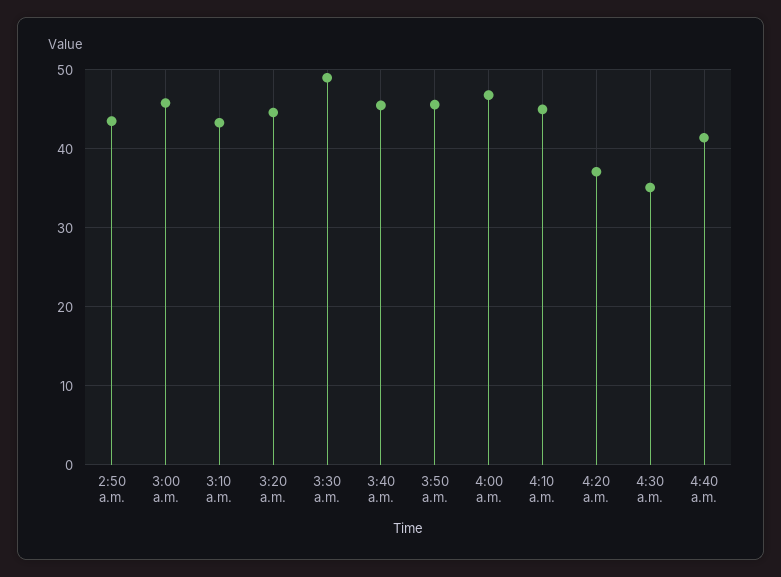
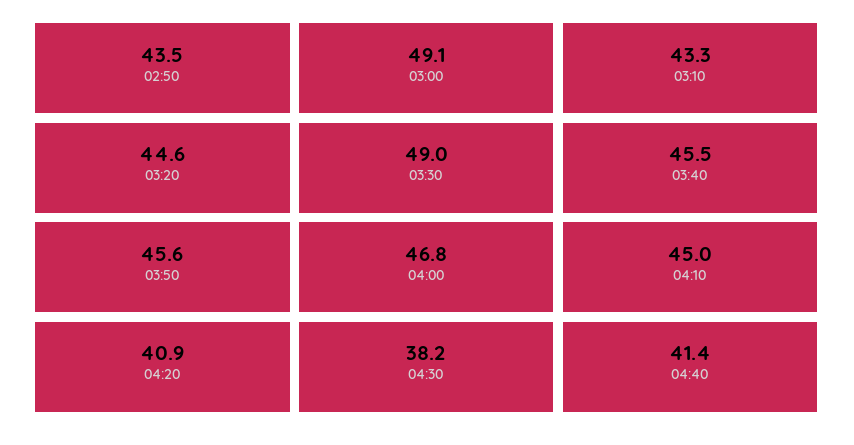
3:00 a.m.: 46 -> 49.1
4:20 a.m.: 37 -> 40.9
4:30 a.m.: 35 -> 38.2

